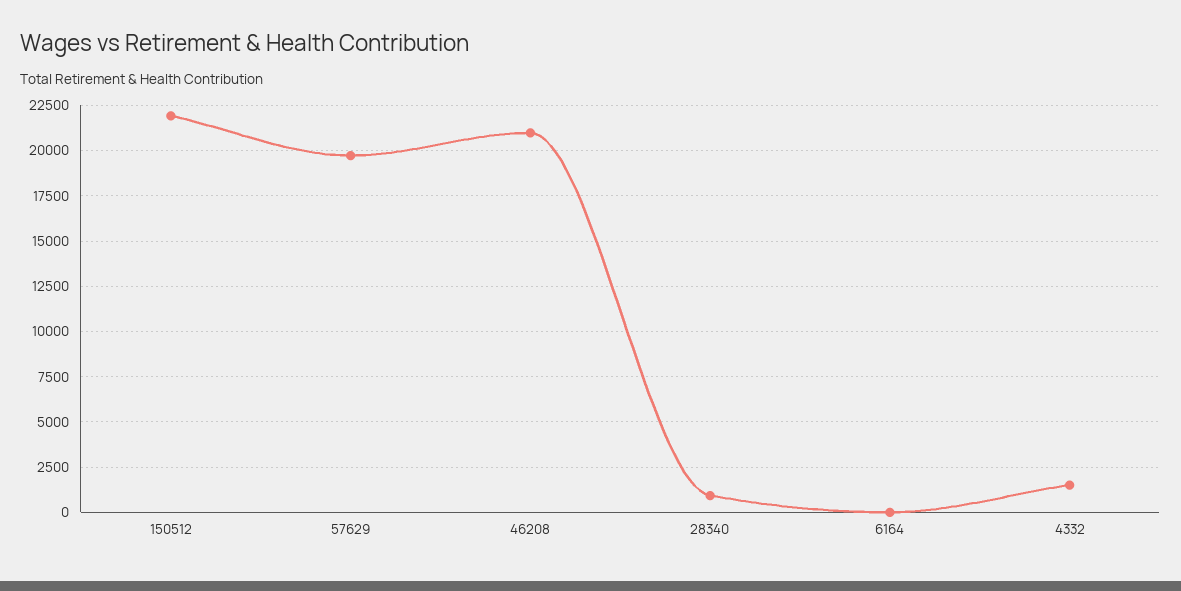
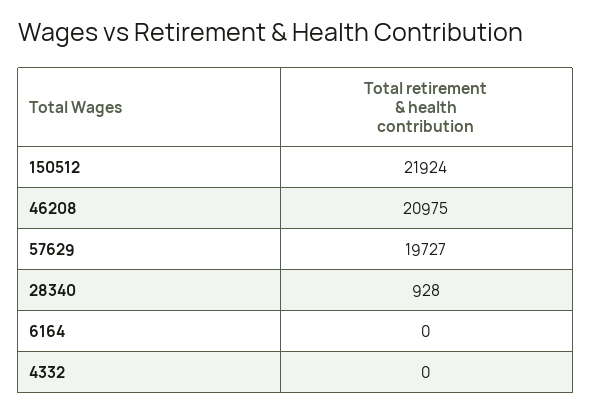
4332: 1500 -> 0

